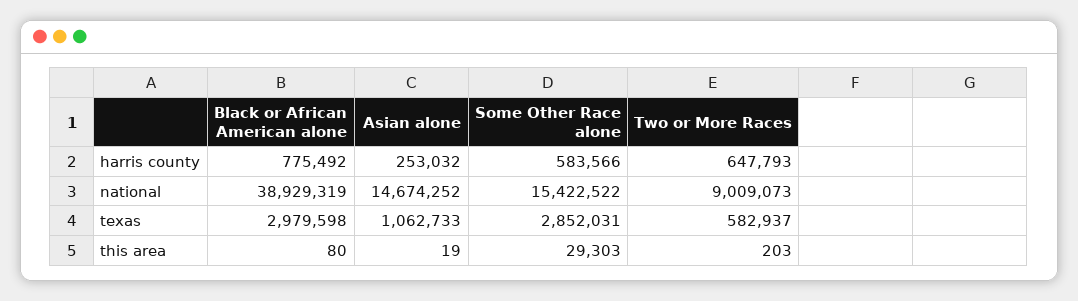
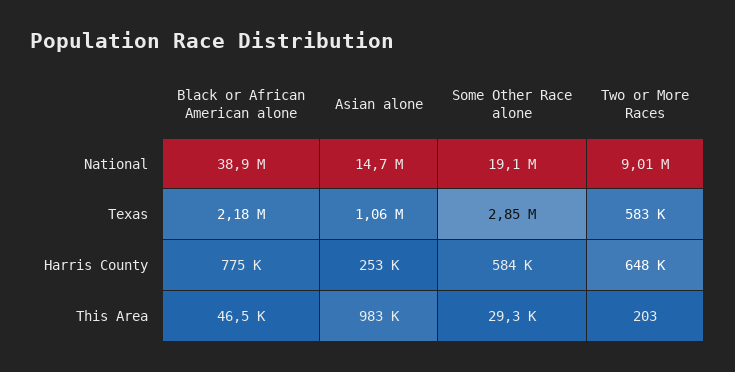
Some Other Race alone, national: 15422522 -> 19100000
Black or African American alone, texas: 2979598 -> 2180000
Black or African American alone, this area: 80 -> 46500
Asian alone, this area: 19 -> 983000

